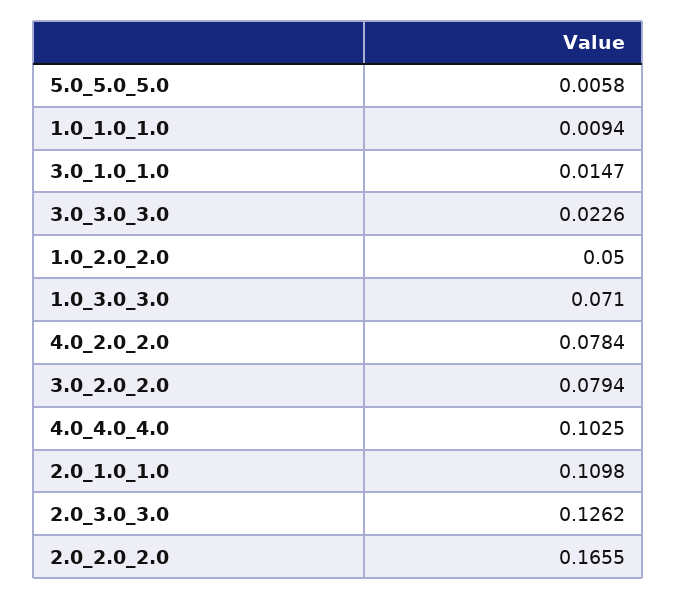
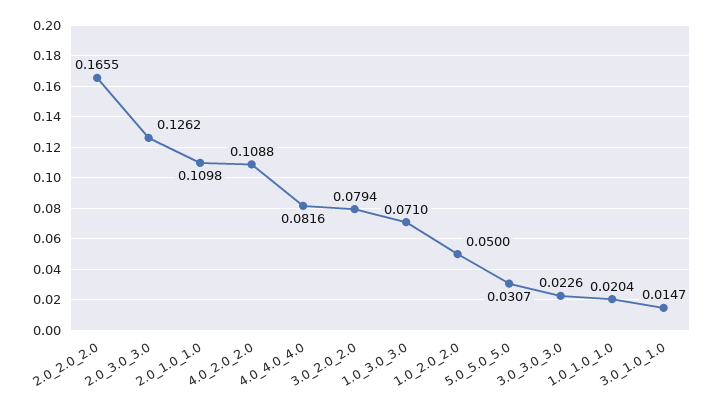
5.0_5.0_5.0: 0.0058 -> 0.0307
1.0_1.0_1.0: 0.0094 -> 0.0204
4.0_2.0_2.0: 0.0784 -> 0.1088
4.0_4.0_4.0: 0.1025 -> 0.0816

